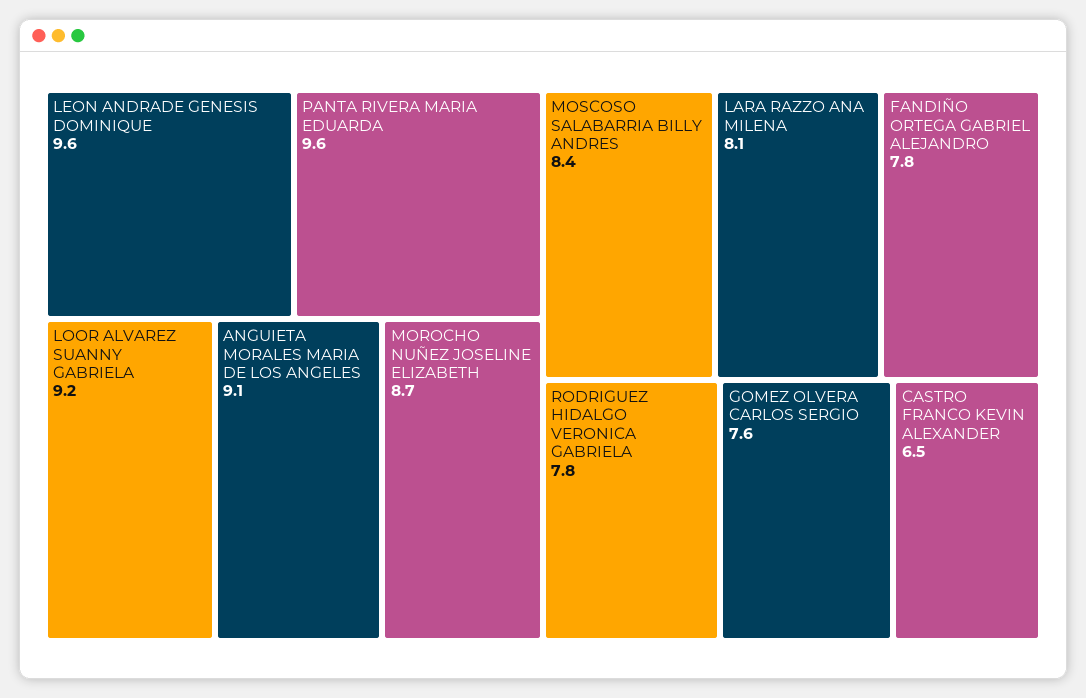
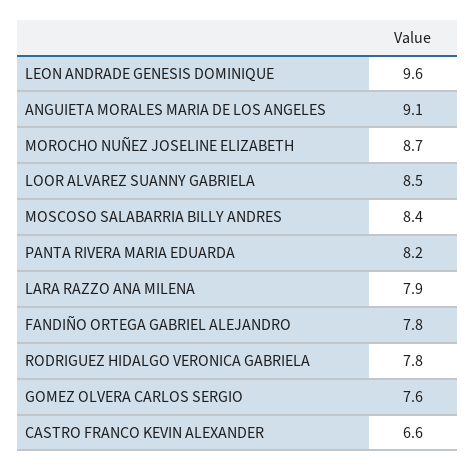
PANTA RIVERA MARIA EDUARDA: 9.6 -> 8.2
LOOR ALVAREZ SUANNY GABRIELA: 9.2 -> 8.5
LARA RAZZO ANA MILENA: 8.1 -> 7.9
CASTRO FRANCO KEVIN ALEXANDER: 6.5 -> 6.6

